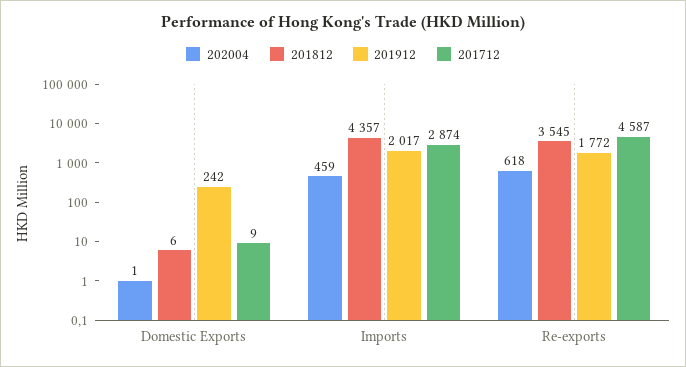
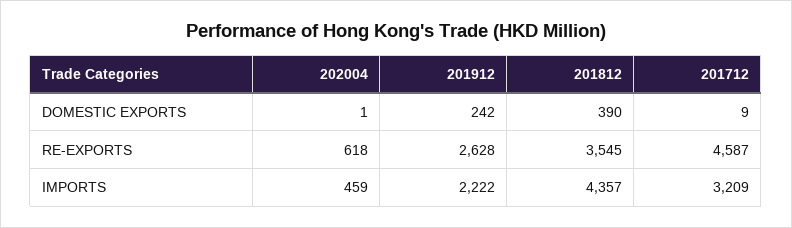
201812, Domestic Exports: 6 -> 390
201912, Imports: 2017 -> 2222
201712, Imports: 2874 -> 3209
201912, Re-exports: 1772 -> 2628

